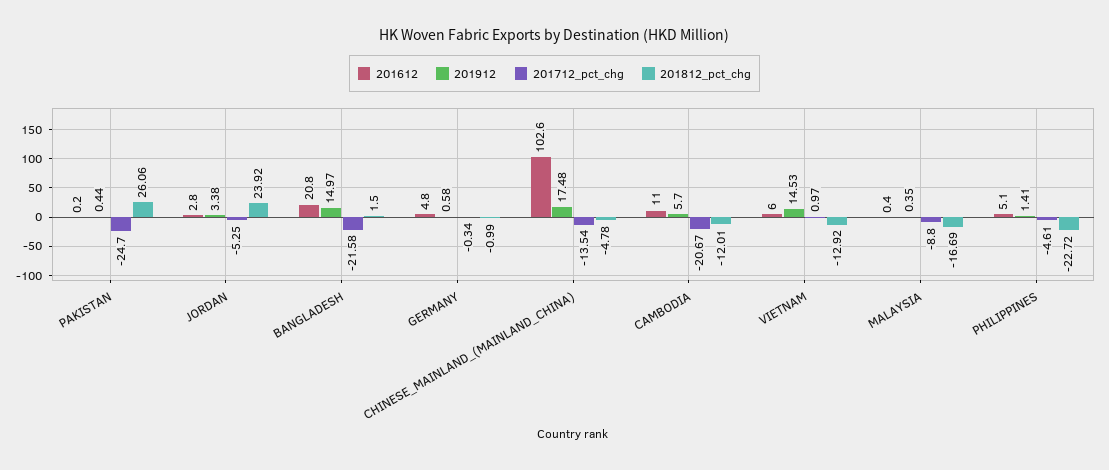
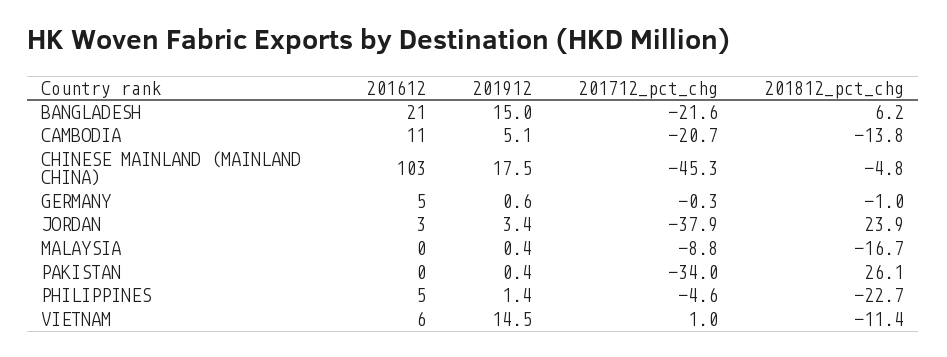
201712_pct_chg, PAKISTAN: -24.7 -> -34
201712_pct_chg, JORDAN: -5.25 -> -37.9
201812_pct_chg, BANGLADESH: 1.5 -> 6.2
201712_pct_chg, CHINESE_MAINLAND_(MAINLAND_CHINA): -13.54 -> -45.3
201912, CAMBODIA: 5.7 -> 5.1
201812_pct_chg, CAMBODIA: -12.01 -> -13.8
201812_pct_chg, VIETNAM: -12.92 -> -11.4

